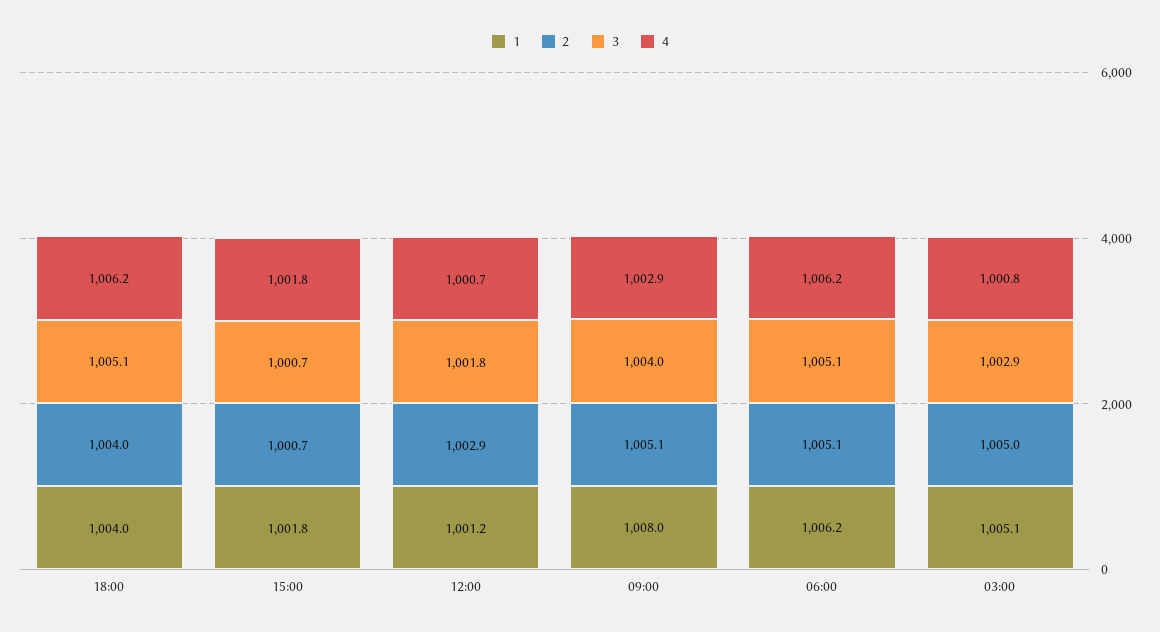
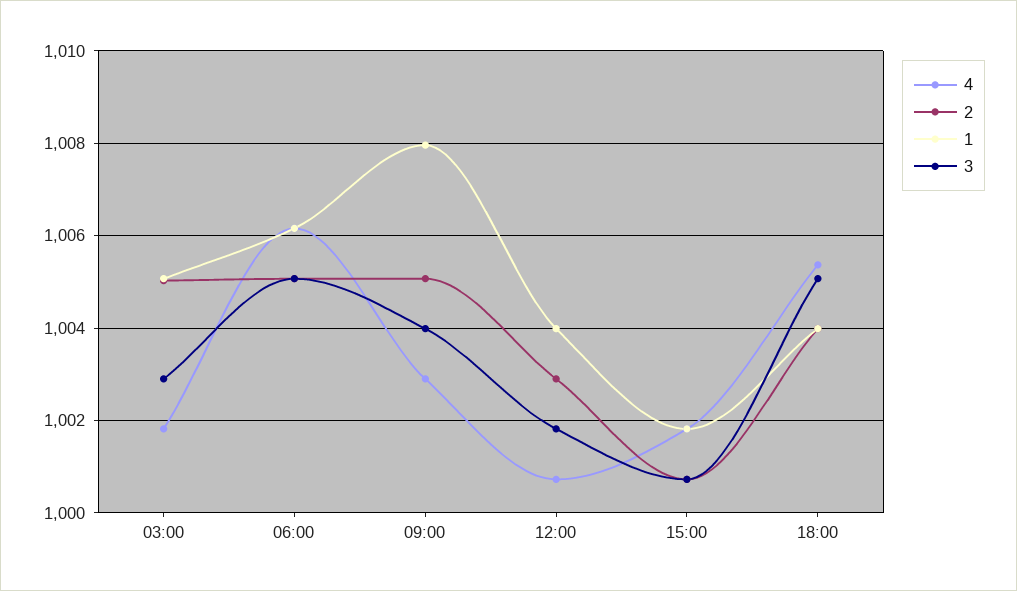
4, 18:00: 1006.2 -> 1005.4
1, 12:00: 1001.2 -> 1004
4, 03:00: 1000.8 -> 1001.8

